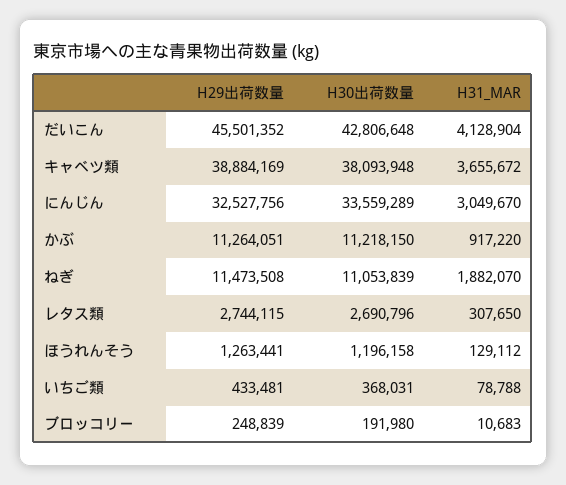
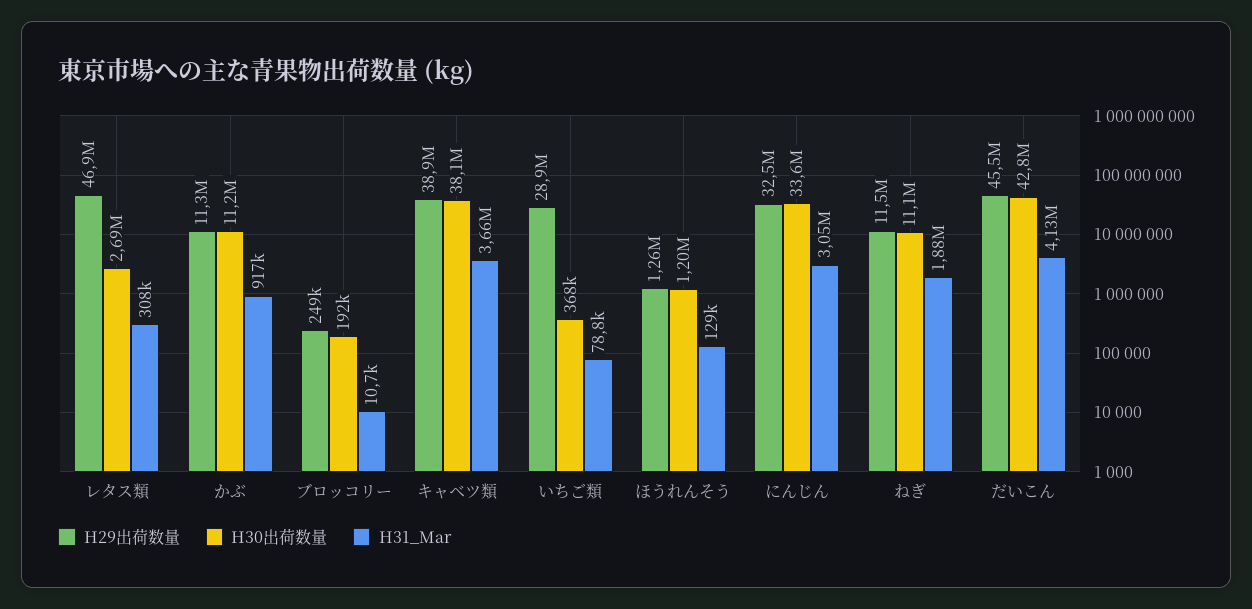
H29出荷数量, レタス類: 2744115 -> 46900000
H29出荷数量, いちご類: 433481 -> 28900000

